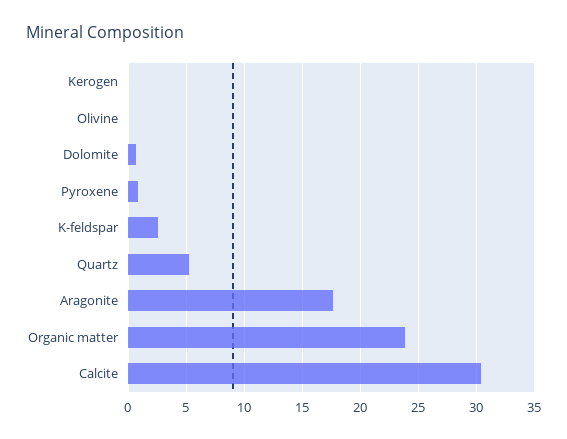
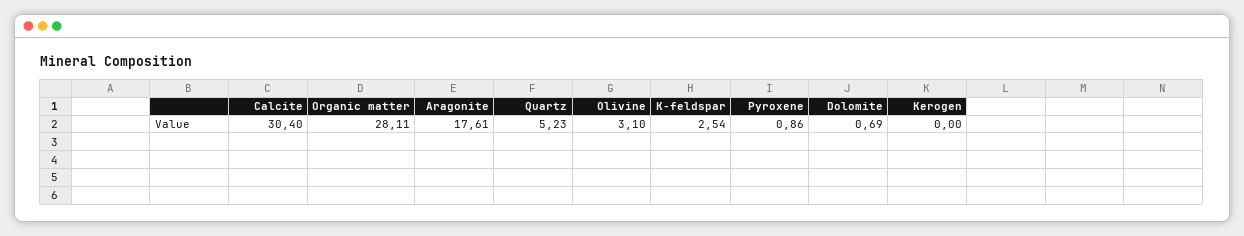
Olivine: 0 -> 3.1
Organic matter: 24 -> 28.11

